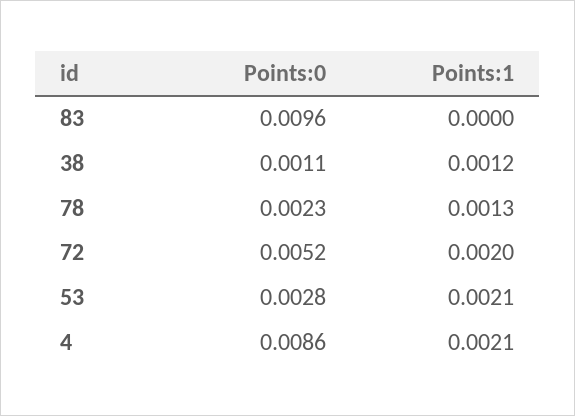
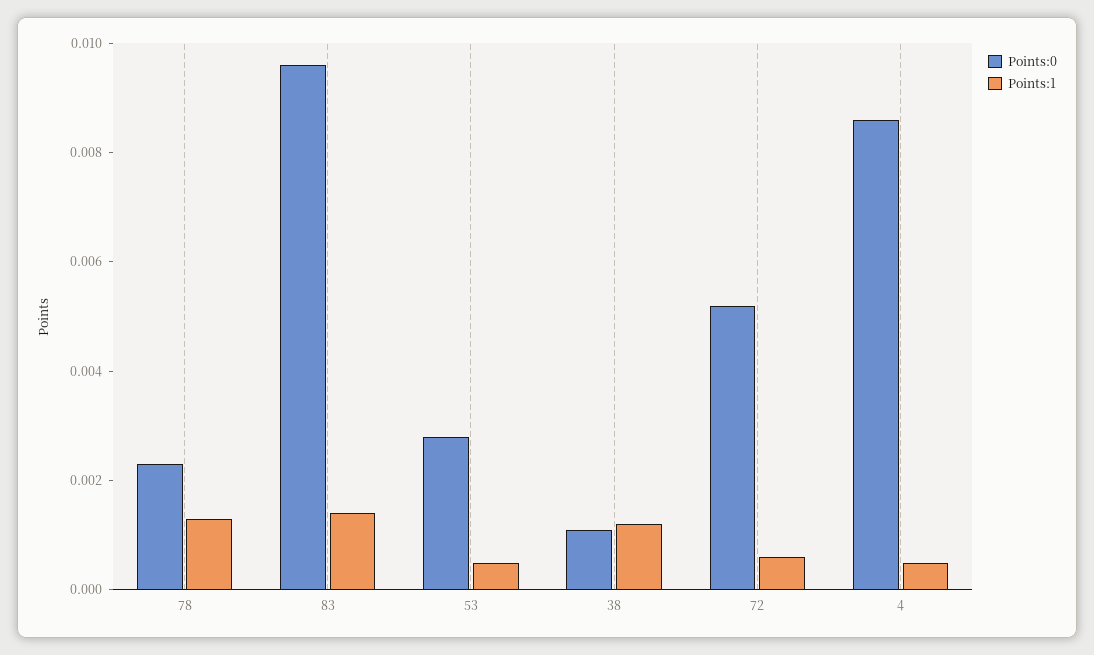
Points:1, 83: 0 -> 0.0015
Points:1, 72: 0.002 -> 0.0005
Points:1, 53: 0.0021 -> 0.0005
Points:1, 4: 0.0021 -> 0.0005

